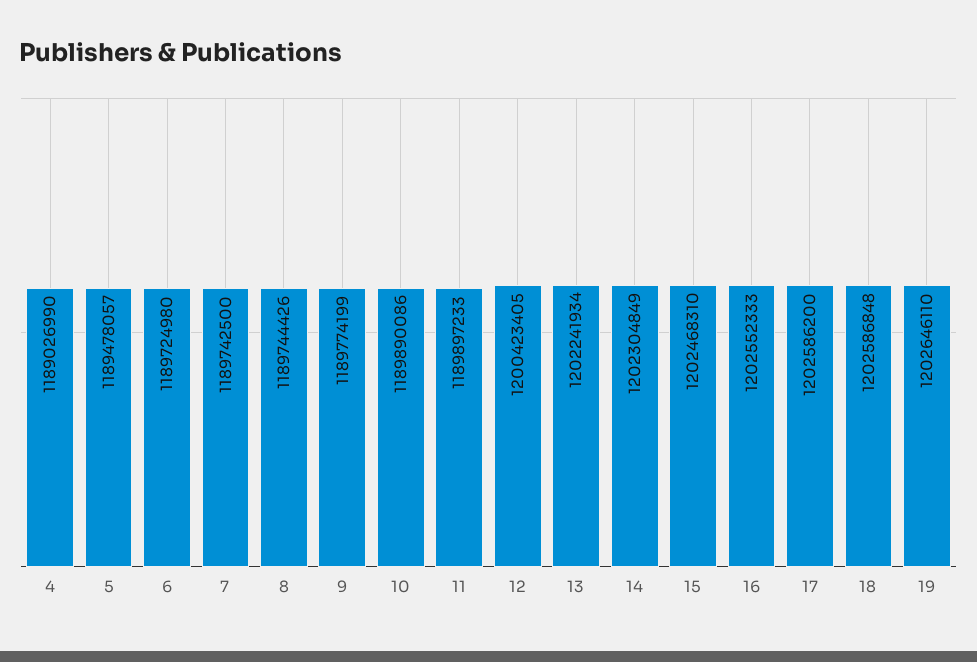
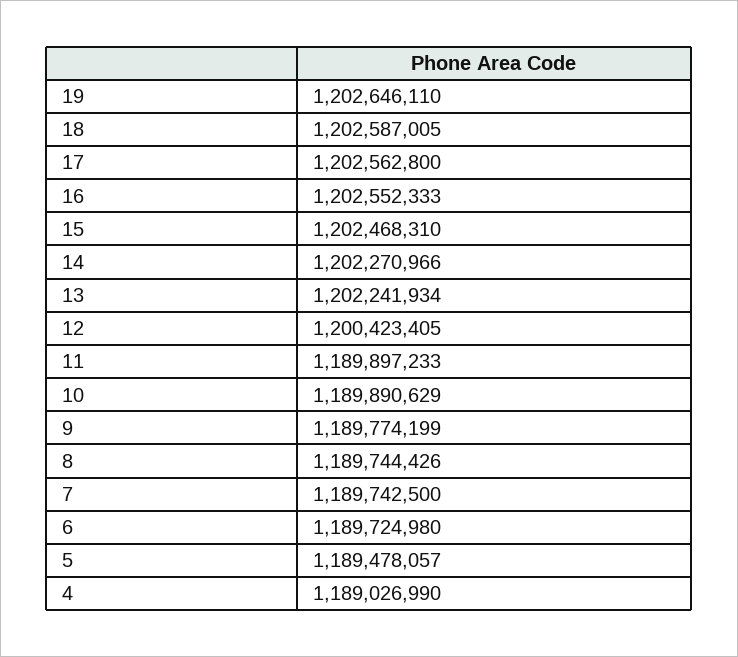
10: 1189890086 -> 1189890629
14: 1202304849 -> 1202270966
17: 1202586200 -> 1202562800
18: 1202586848 -> 1202587005

